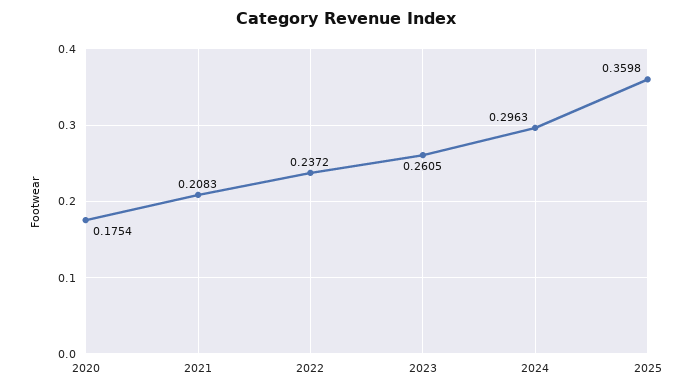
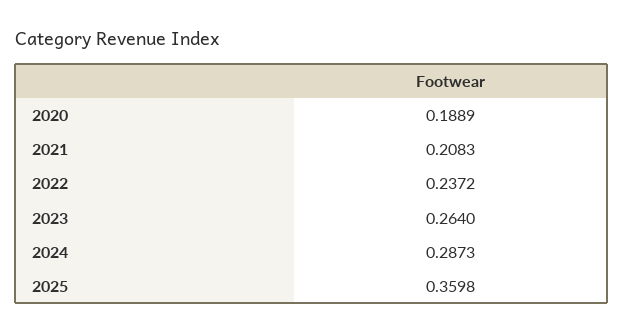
2020: 0.1754 -> 0.1889
2023: 0.2605 -> 0.264
2024: 0.2963 -> 0.2873

